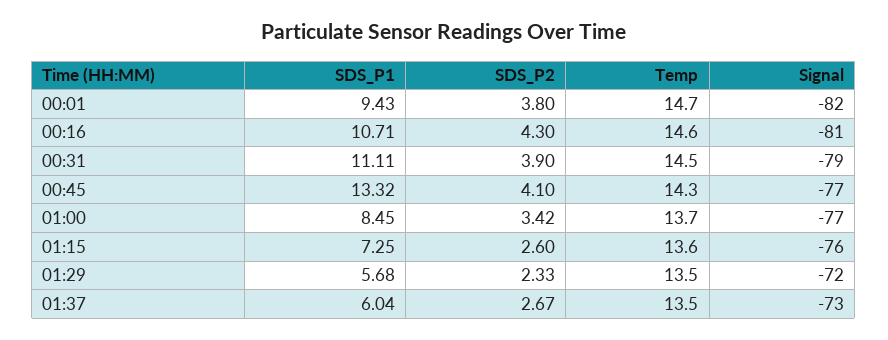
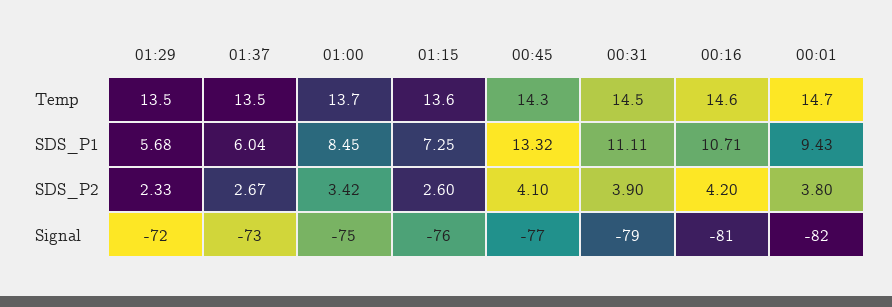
SDS_P2, 00:16: 4.3 -> 4.2
Signal, 01:00: -77 -> -75

